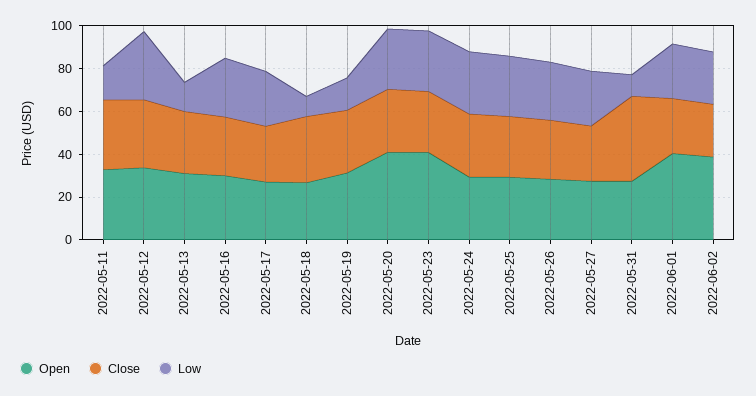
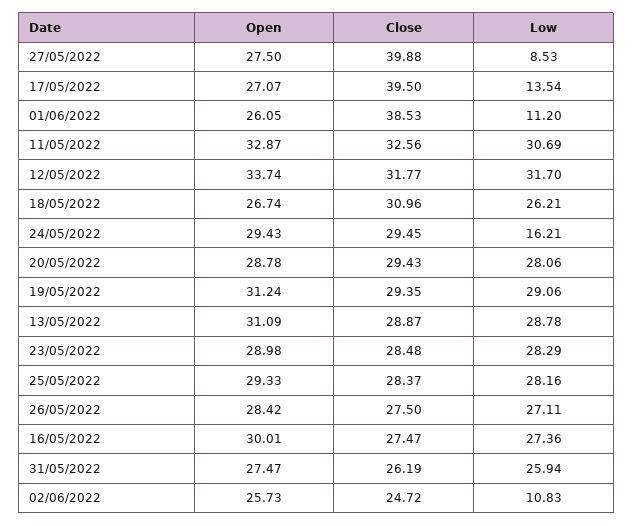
Low, 2022-05-11: 15 -> 30.69
Low, 2022-05-13: 15 -> 28.78
Close, 2022-05-17: 25 -> 39.5
Low, 2022-05-17: 25 -> 13.54
Low, 2022-05-18: 10 -> 26.21
Low, 2022-05-19: 15 -> 29.06
Open, 2022-05-20: 40 -> 28.78
Open, 2022-05-23: 40 -> 28.98
Low, 2022-05-24: 30 -> 16.21
Close, 2022-05-27: 25 -> 39.88
Low, 2022-05-27: 25 -> 8.53
Close, 2022-05-31: 40 -> 26.19
Low, 2022-05-31: 10 -> 25.94
Open, 2022-06-01: 40 -> 26.05
Close, 2022-06-01: 25 -> 38.53
Low, 2022-06-01: 25 -> 11.2
Open, 2022-06-02: 40 -> 25.73
Low, 2022-06-02: 25 -> 10.83

